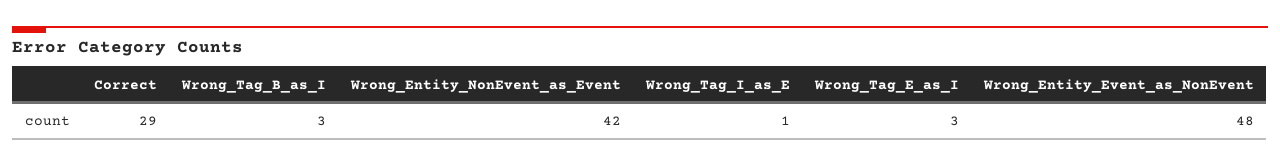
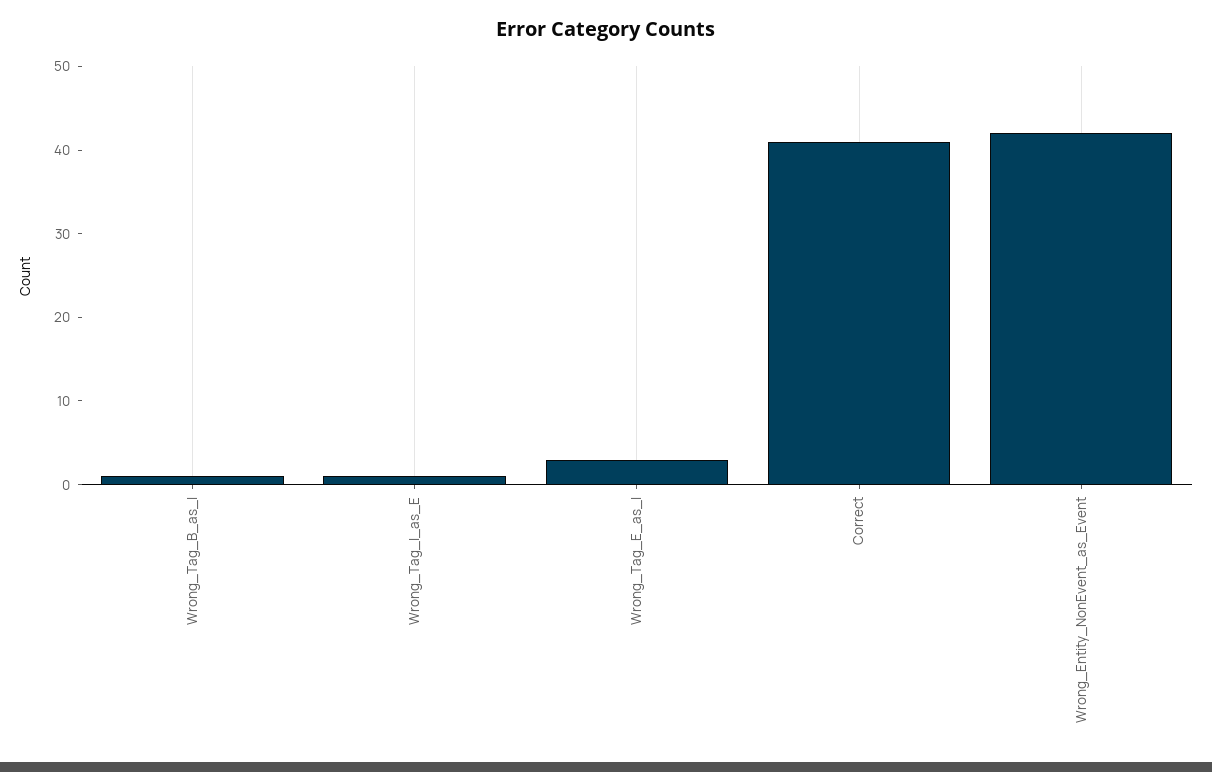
Correct: 29 -> 41
Wrong_Tag_B_as_I: 3 -> 1
Wrong_Entity_Event_as_NonEvent: 48 -> none

